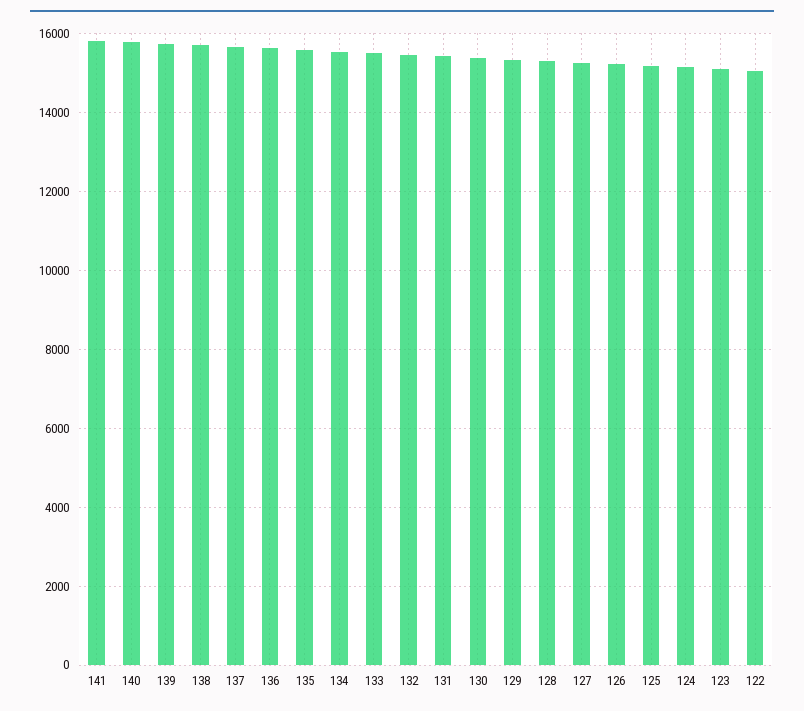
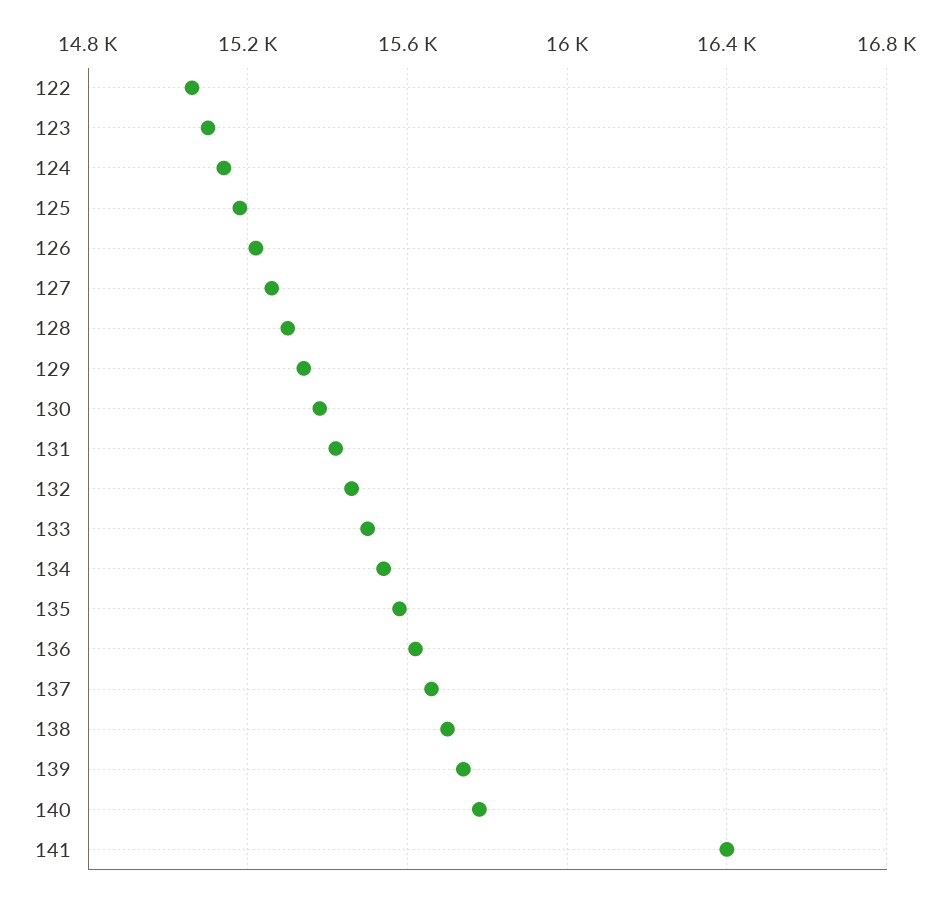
141: 15800 -> 16400

